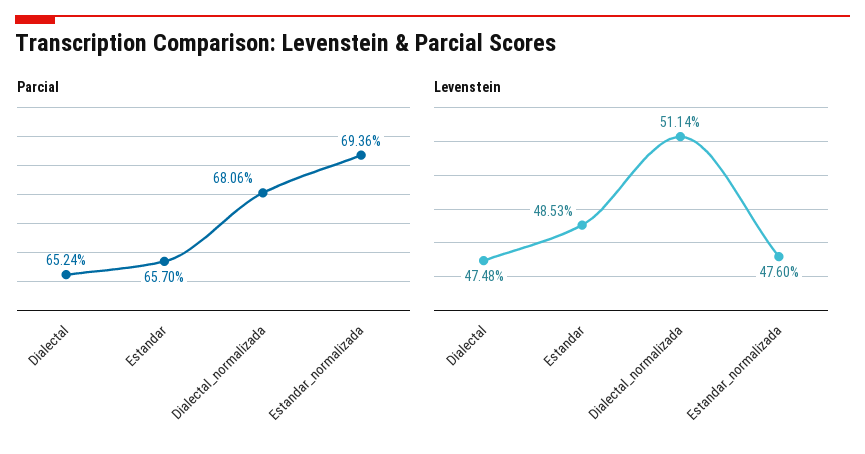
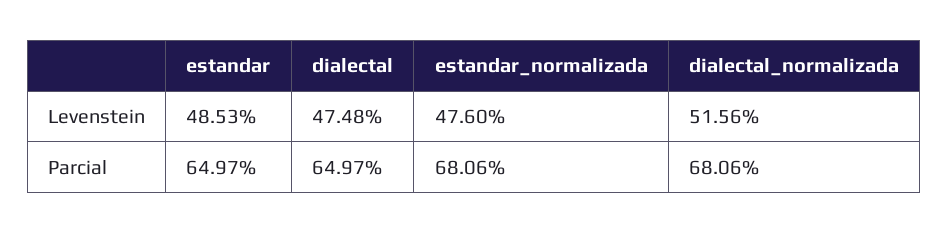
Parcial, Dialectal: 65.24 -> 64.97
Parcial, Estandar: 65.7 -> 64.97
Parcial, Estandar_normalizada: 69.36 -> 68.06
Levenstein, Dialectal_normalizada: 51.14 -> 51.56

